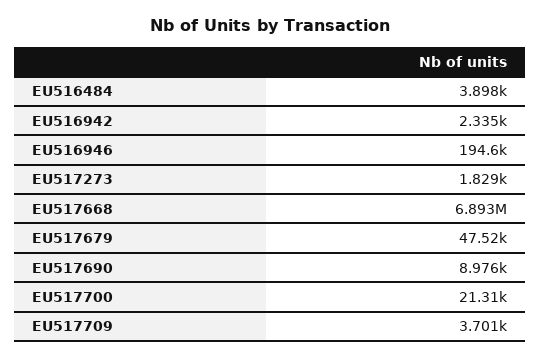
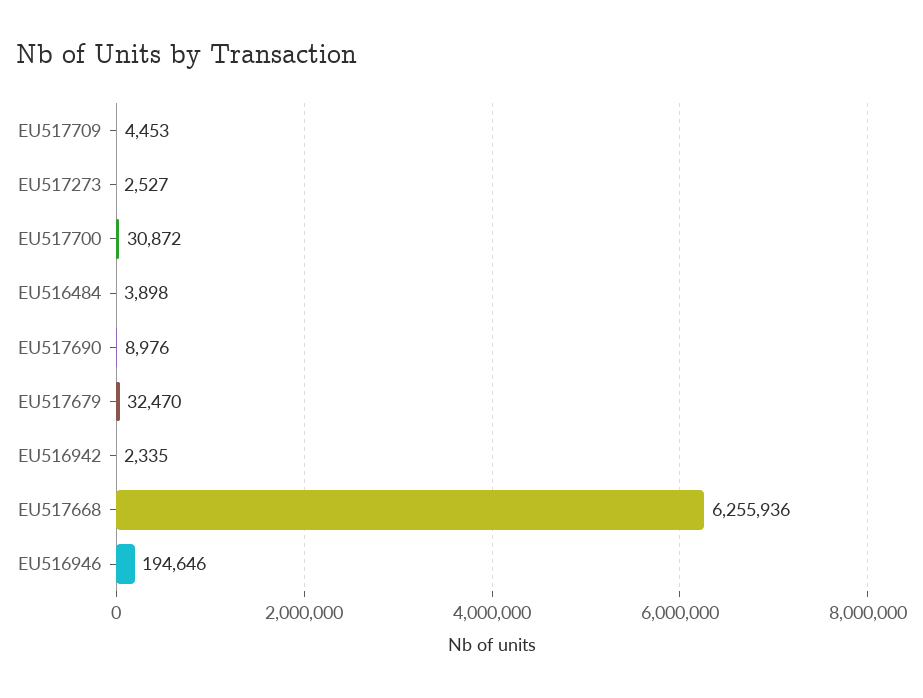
EU517273: 1829 -> 2527
EU517668: 6893000 -> 6255936
EU517679: 47520 -> 32470
EU517700: 21310 -> 30872
EU517709: 3701 -> 4453

